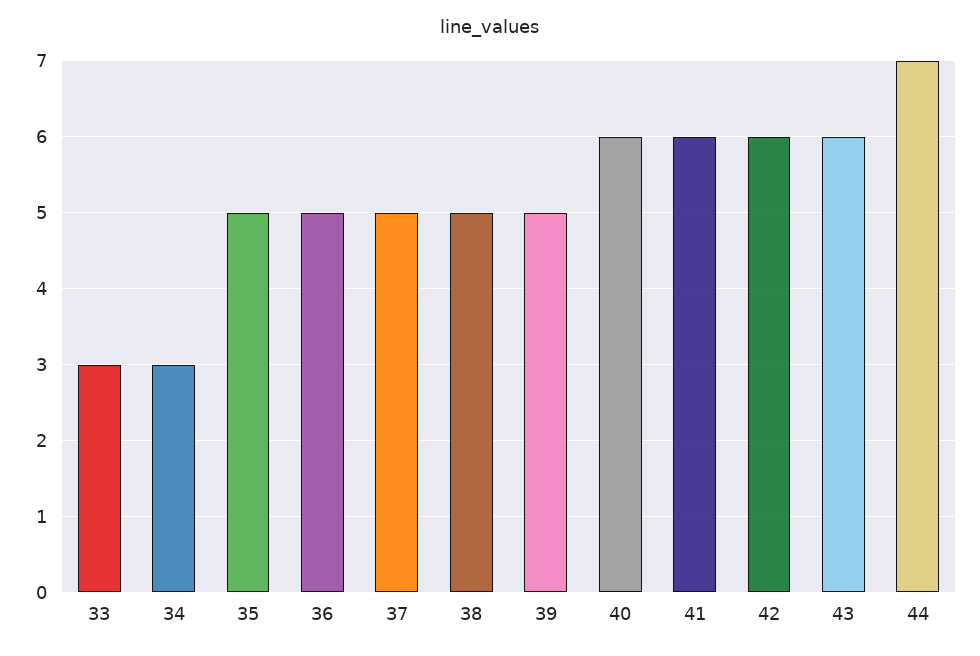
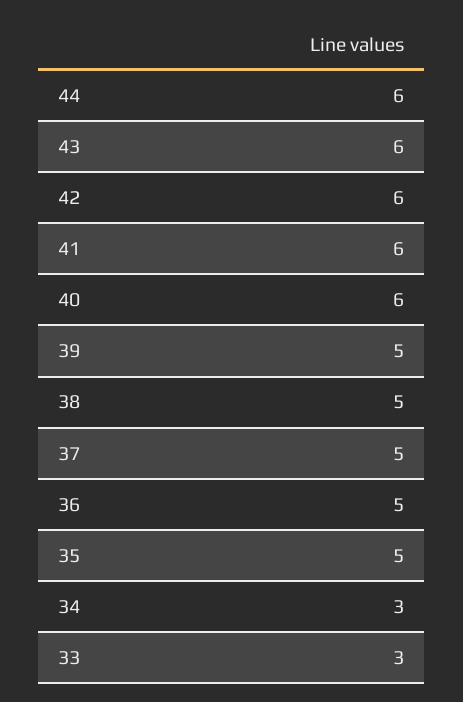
44: 7 -> 6

